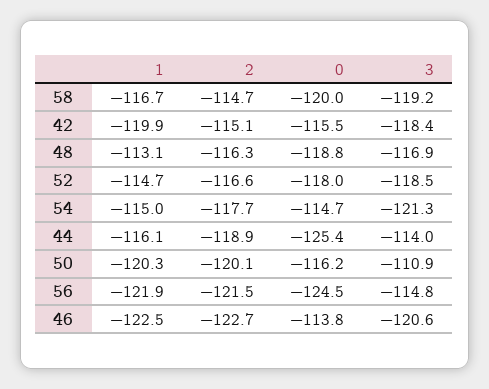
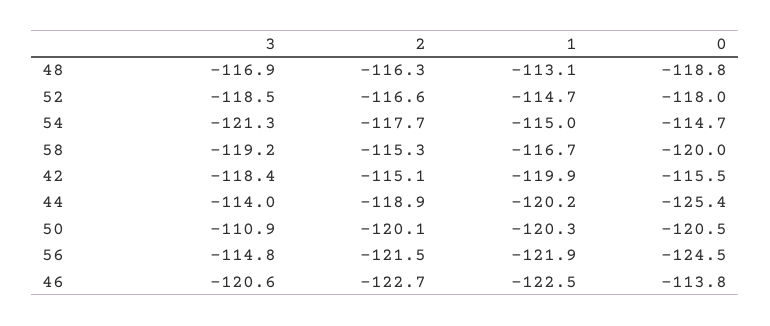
2, 58: -114.7 -> -115.3
1, 44: -116.1 -> -120.2
0, 50: -116.2 -> -120.5

